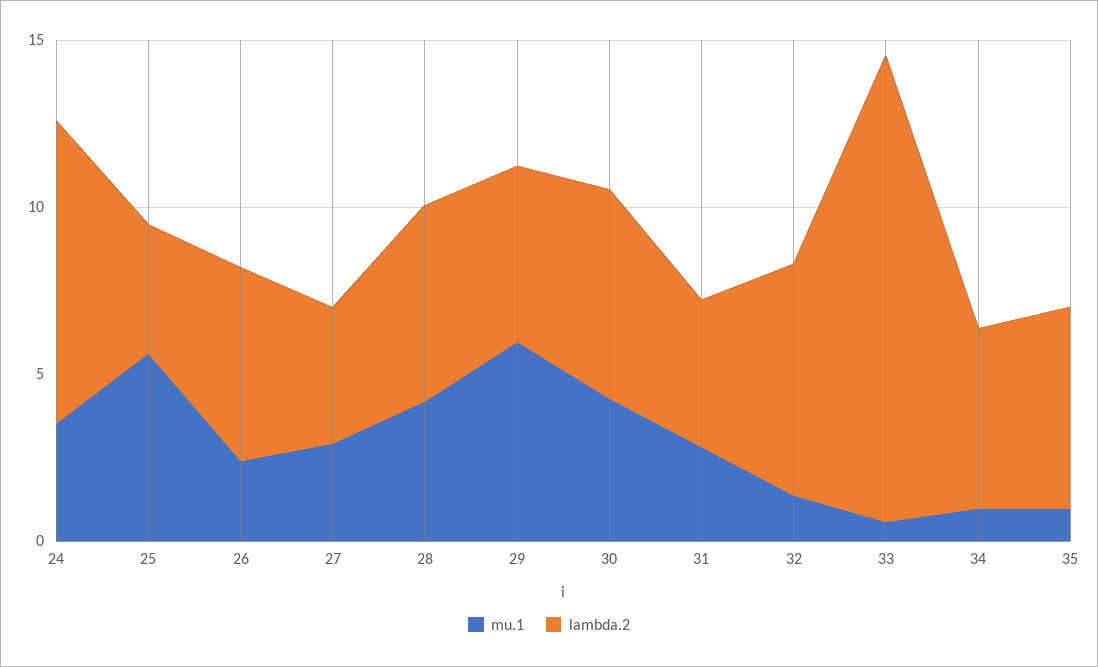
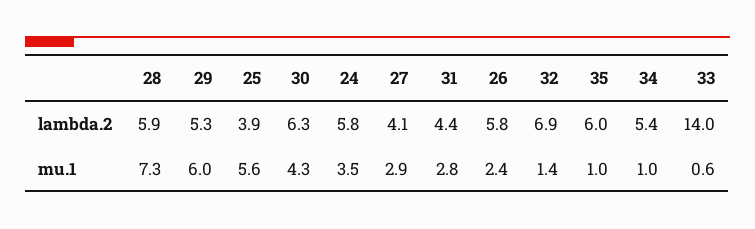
lambda.2, 24: 9 -> 5.8
mu.1, 28: 4 -> 7.3

